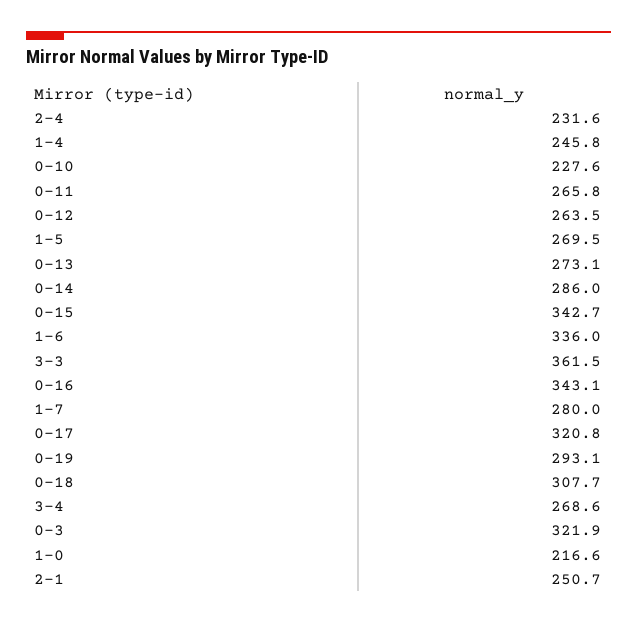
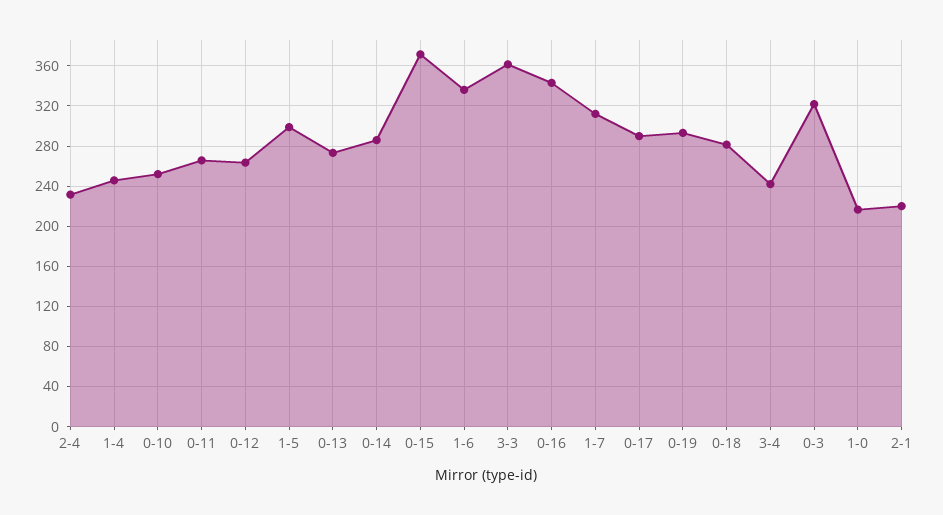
0-10: 227.6 -> 250
1-5: 269.5 -> 300
0-15: 342.7 -> 370
1-7: 280 -> 310
0-17: 320.8 -> 290
0-18: 307.7 -> 280
3-4: 268.6 -> 240
2-1: 250.7 -> 220

